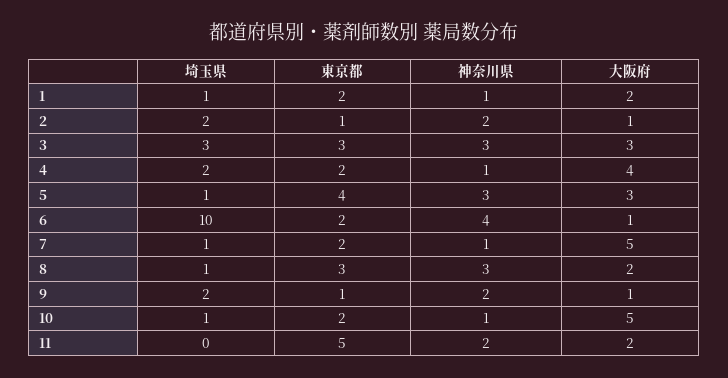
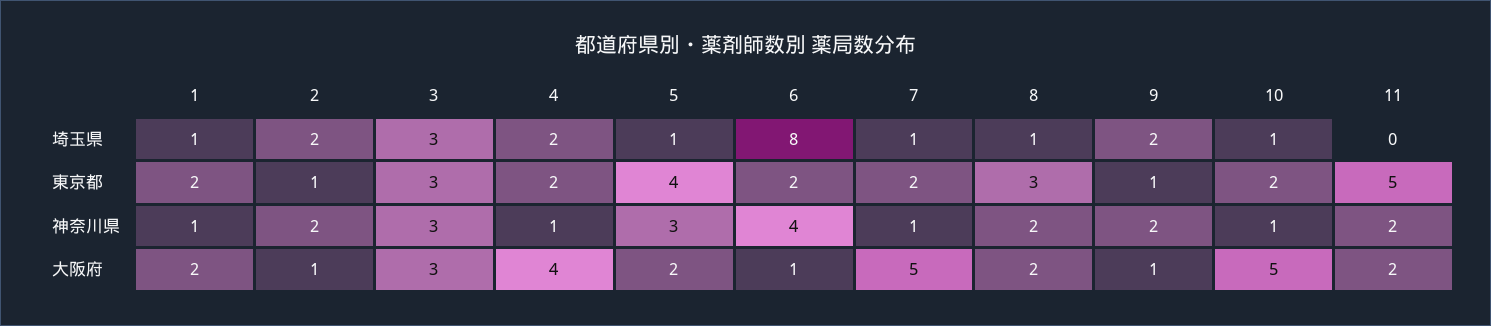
大阪府, 5: 3 -> 2
埼玉県, 6: 10 -> 8
神奈川県, 8: 3 -> 2

